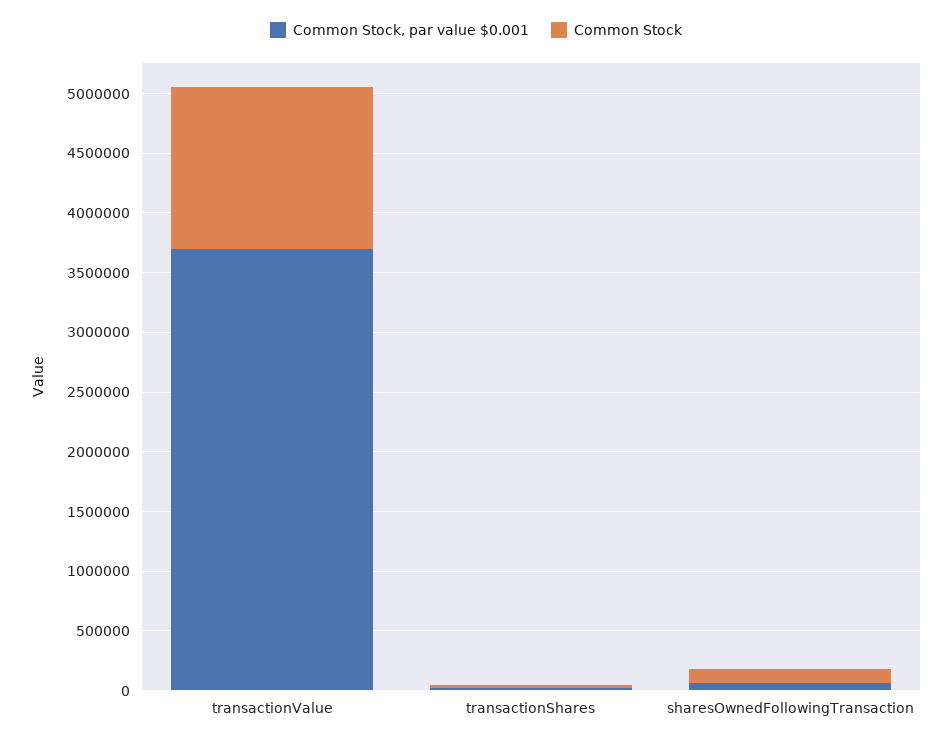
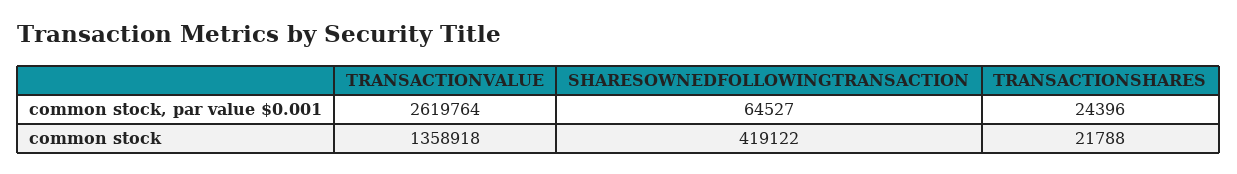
Common Stock, par value $0.001, transactionValue: 3700000 -> 2619764
Common Stock, sharesOwnedFollowingTransaction: 100000 -> 419122

